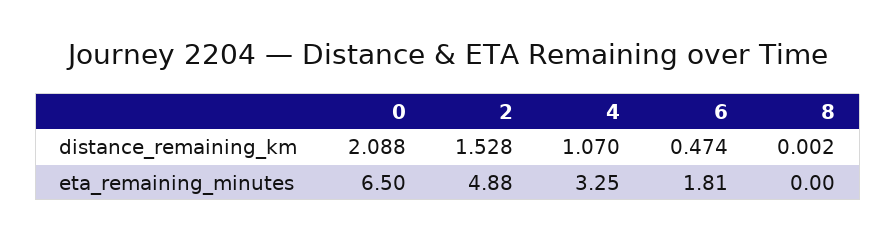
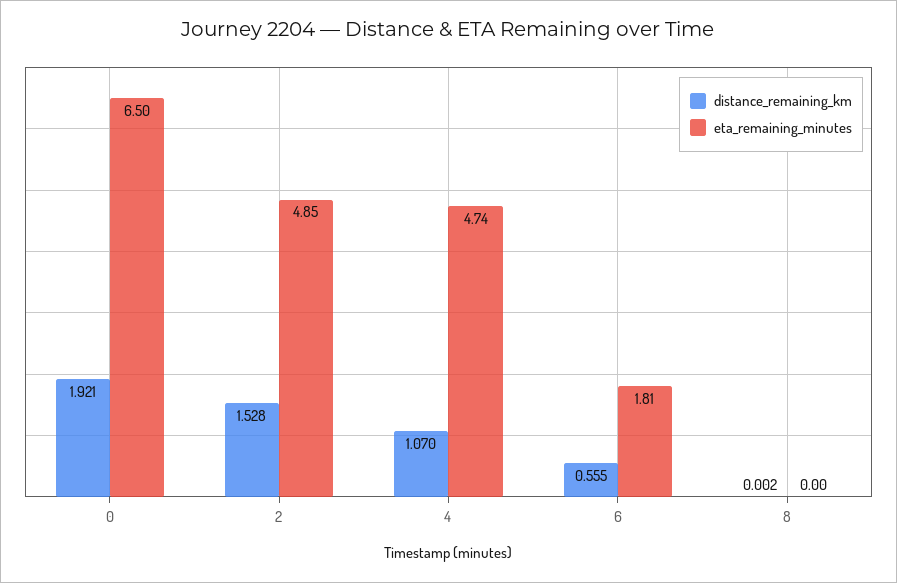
distance_remaining_km, 0: 2.088 -> 1.921
distance_remaining_km, 6: 0.474 -> 0.555
eta_remaining_minutes, 2: 4.88 -> 4.85
eta_remaining_minutes, 4: 3.25 -> 4.74

